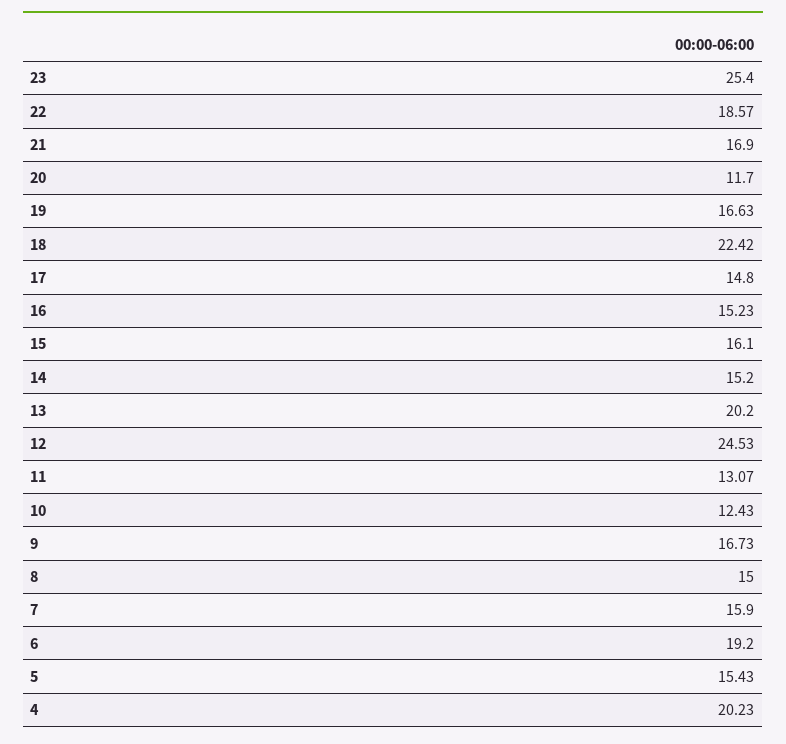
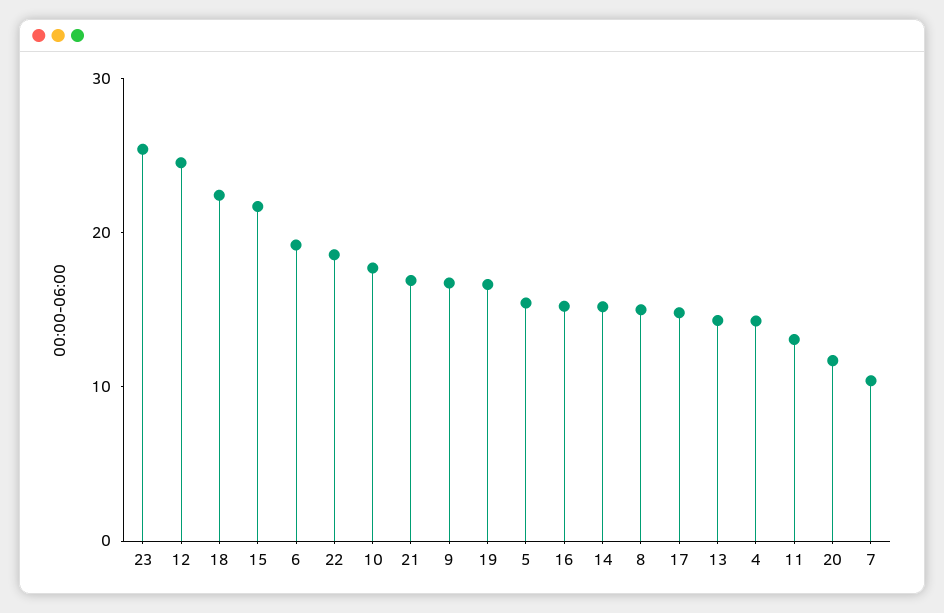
15: 16.1 -> 22
13: 20.2 -> 14
10: 12.43 -> 18
7: 15.9 -> 10
4: 20.23 -> 14

